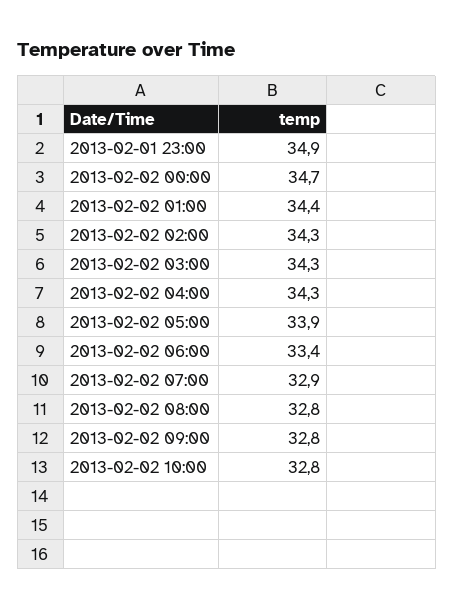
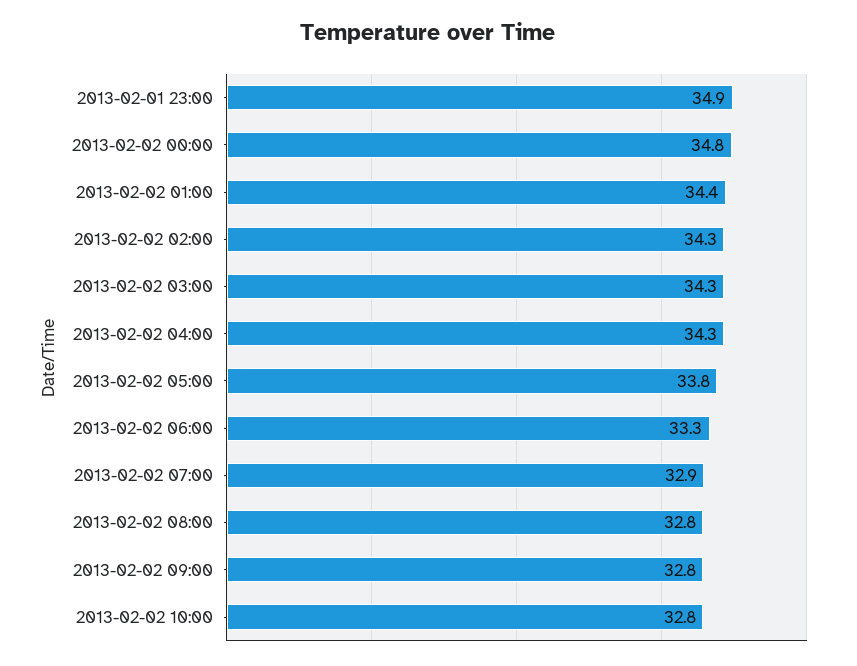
2013-02-02 00:00: 34.7 -> 34.8
2013-02-02 05:00: 33.9 -> 33.8
2013-02-02 06:00: 33.4 -> 33.3

